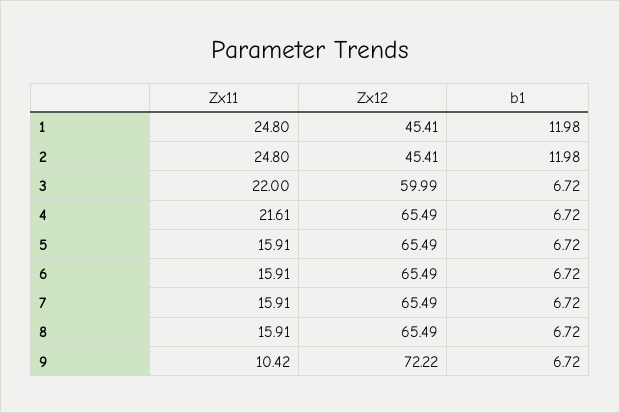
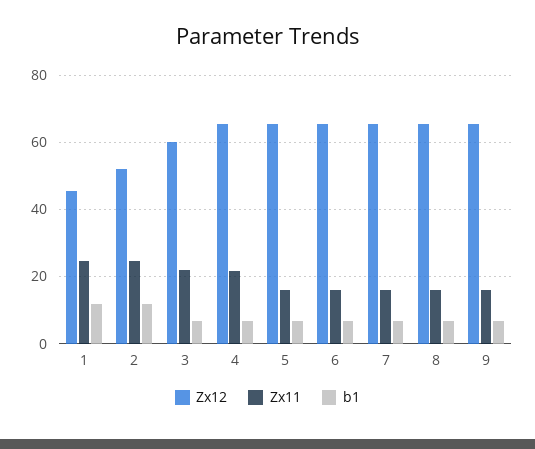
Zx12, 2: 45.41 -> 52
Zx11, 9: 10.42 -> 16
Zx12, 9: 72.22 -> 66

